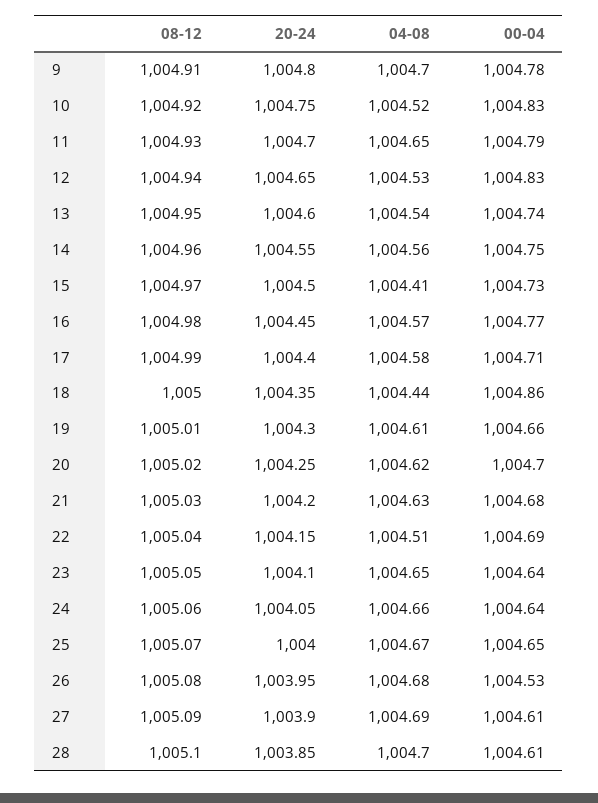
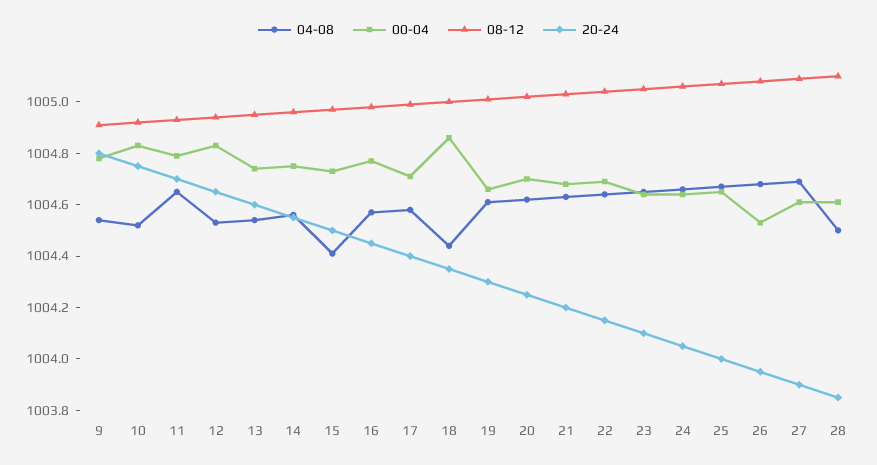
04-08, 9: 1004.7 -> 1004.55
04-08, 22: 1004.51 -> 1004.65
04-08, 28: 1004.7 -> 1004.5

